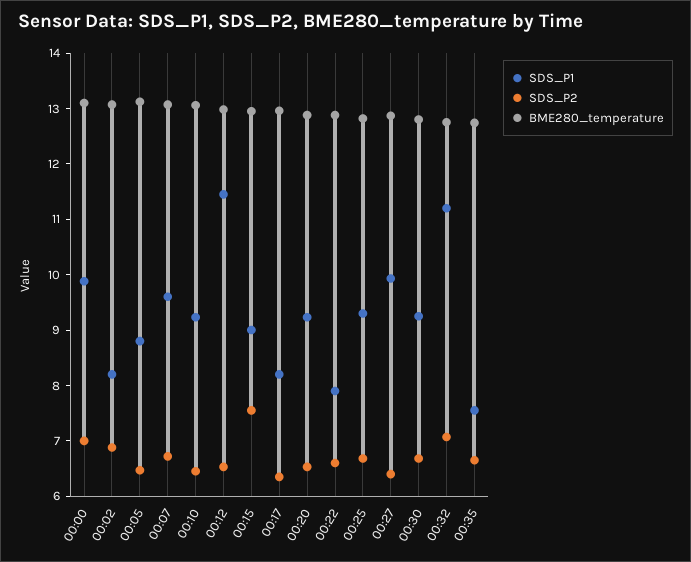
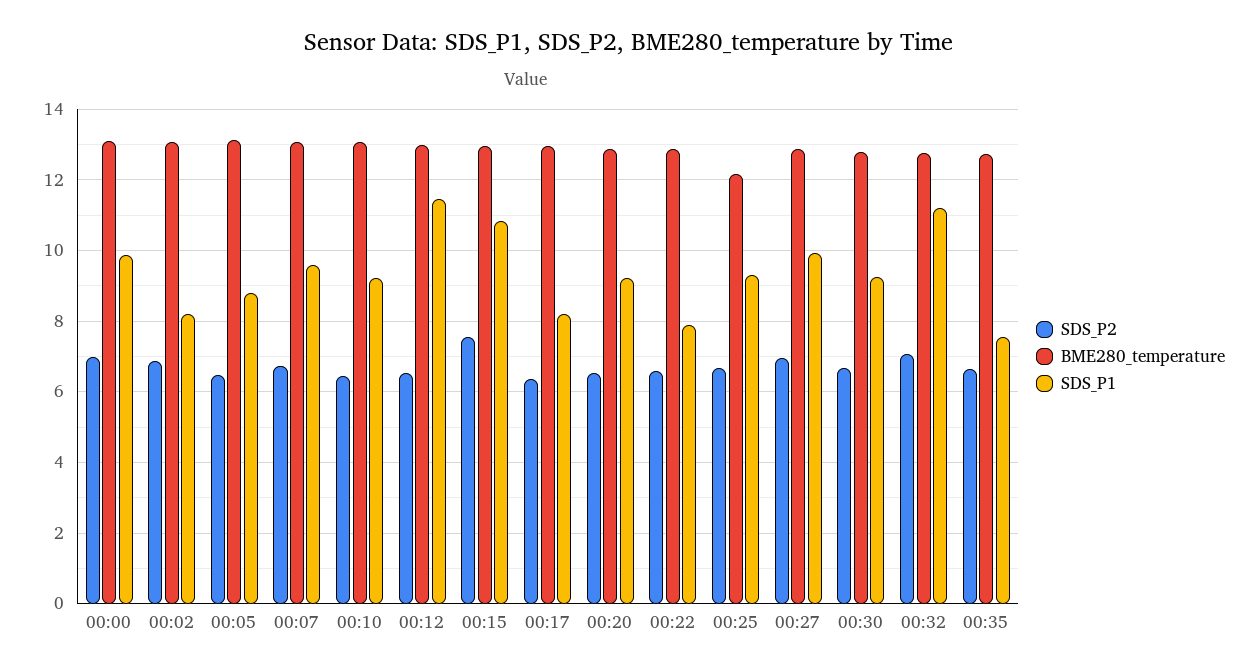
SDS_P1, 00:15: 9 -> 10.8
BME280_temperature, 00:25: 12.8 -> 12.2
SDS_P2, 00:27: 6.4 -> 7

